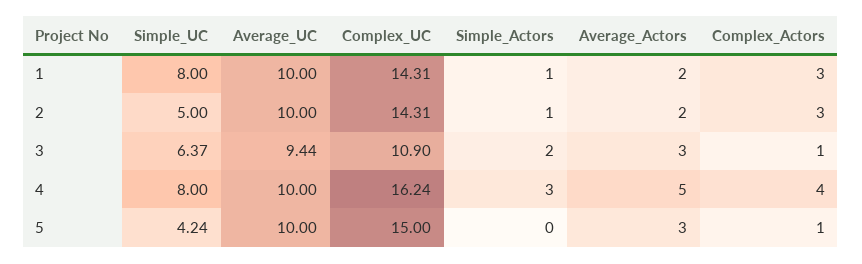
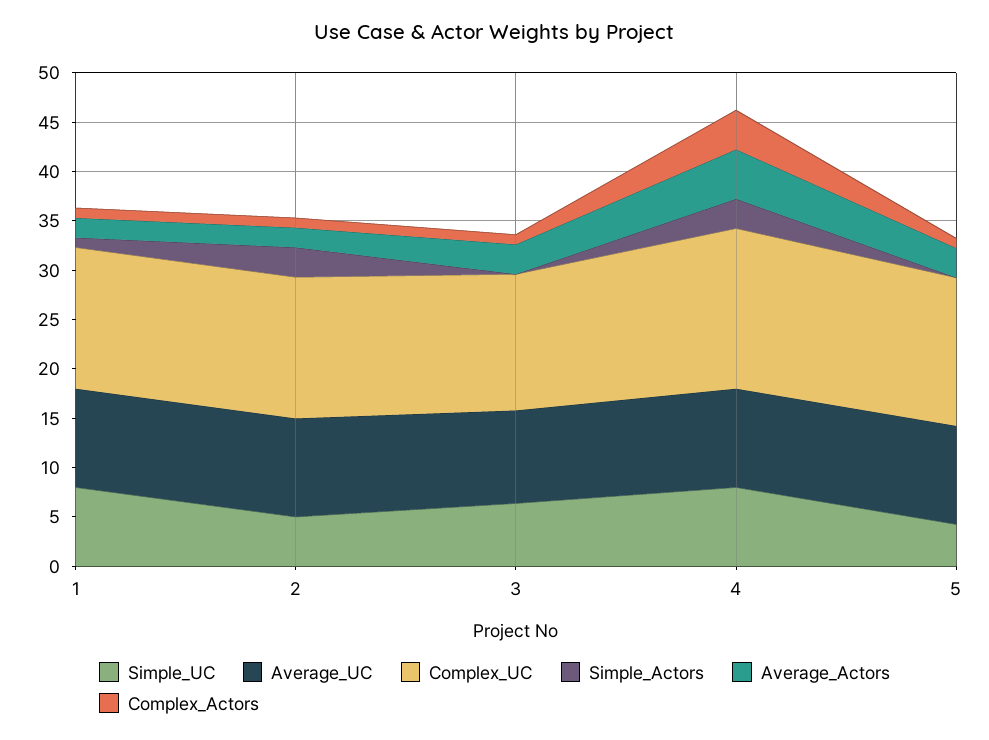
Complex_Actors, 1: 3 -> 1
Simple_Actors, 2: 1 -> 3
Complex_Actors, 2: 3 -> 1
Complex_UC, 3: 10.9 -> 14
Simple_Actors, 3: 2 -> 0

